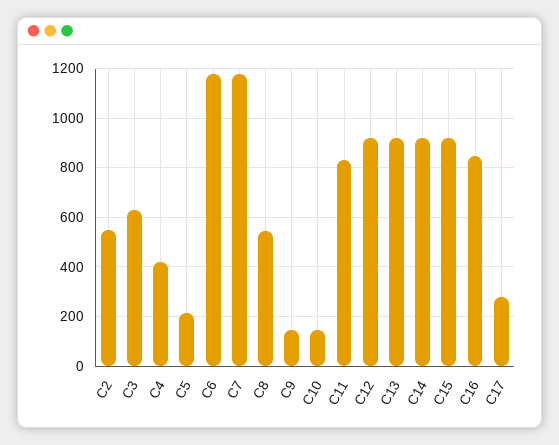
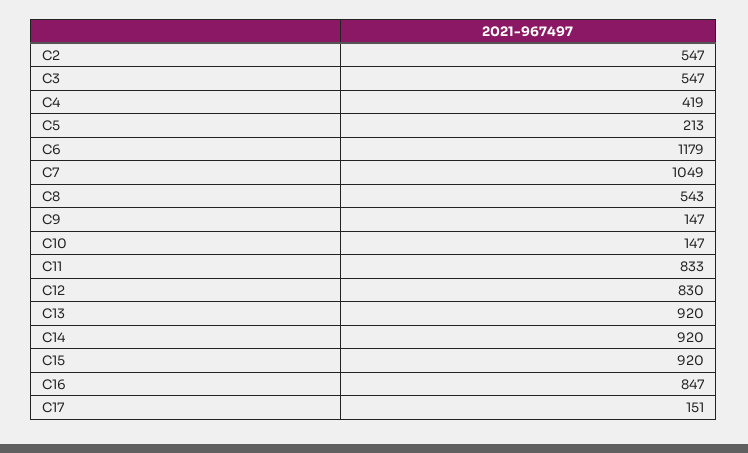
C3: 625 -> 547
C7: 1175 -> 1049
C12: 925 -> 830
C17: 275 -> 151

